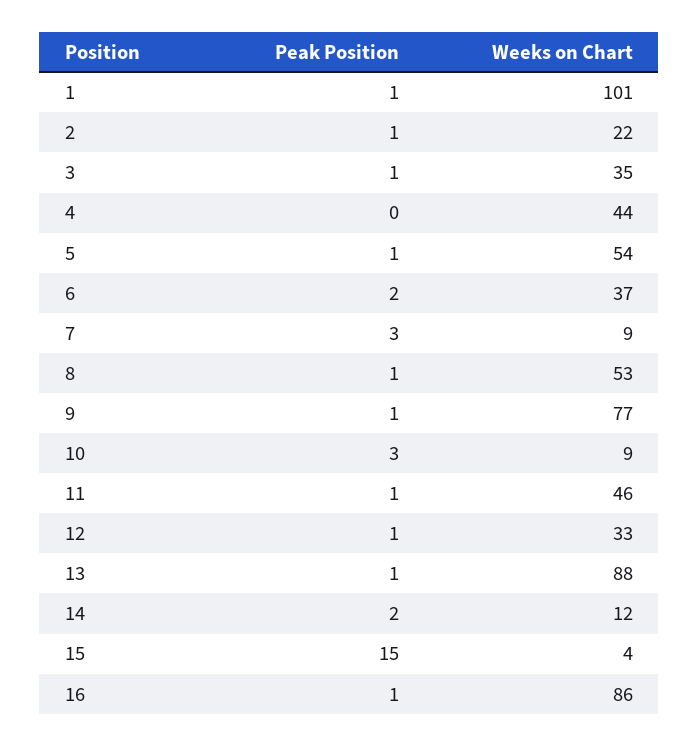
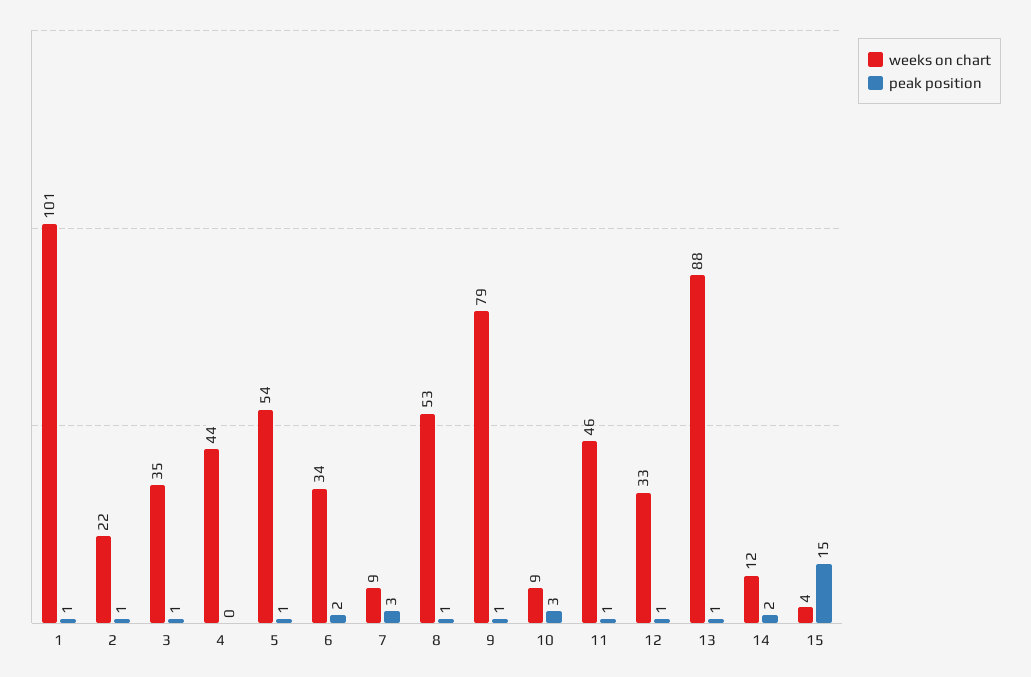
Weeks on Chart, 6: 37 -> 34
Weeks on Chart, 9: 77 -> 79
Peak Position, 16: 1 -> none
Weeks on Chart, 16: 86 -> none

